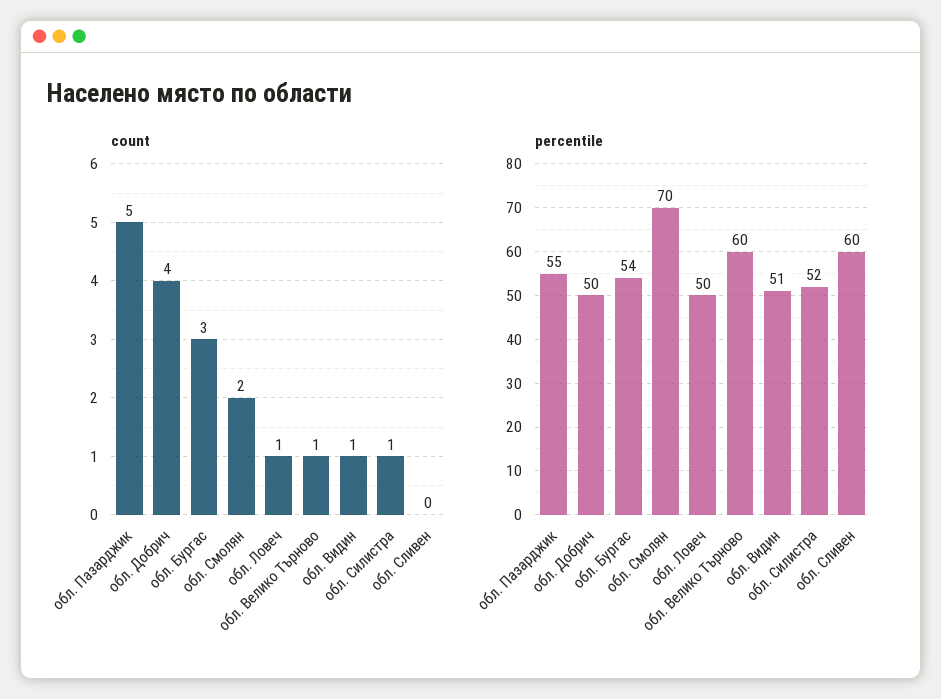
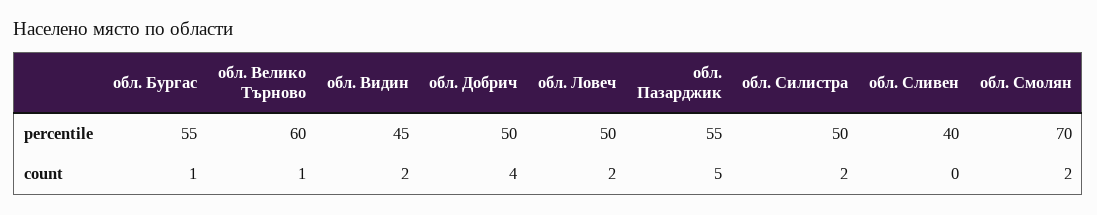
count, обл. Бургас: 3 -> 1
count, обл. Ловеч: 1 -> 2
count, обл. Видин: 1 -> 2
count, обл. Силистра: 1 -> 2
percentile, обл. Бургас: 54 -> 55
percentile, обл. Видин: 51 -> 45
percentile, обл. Силистра: 52 -> 50
percentile, обл. Сливен: 60 -> 40

